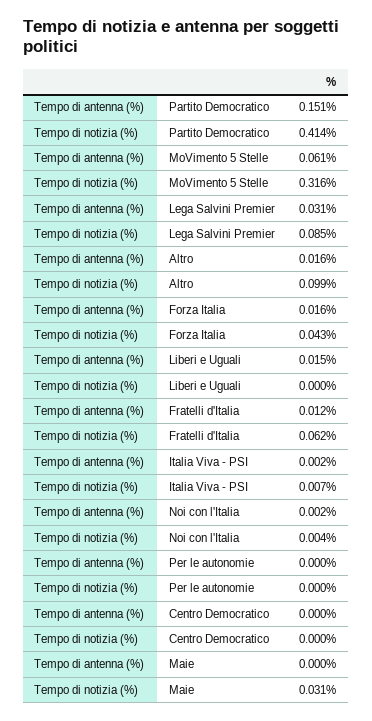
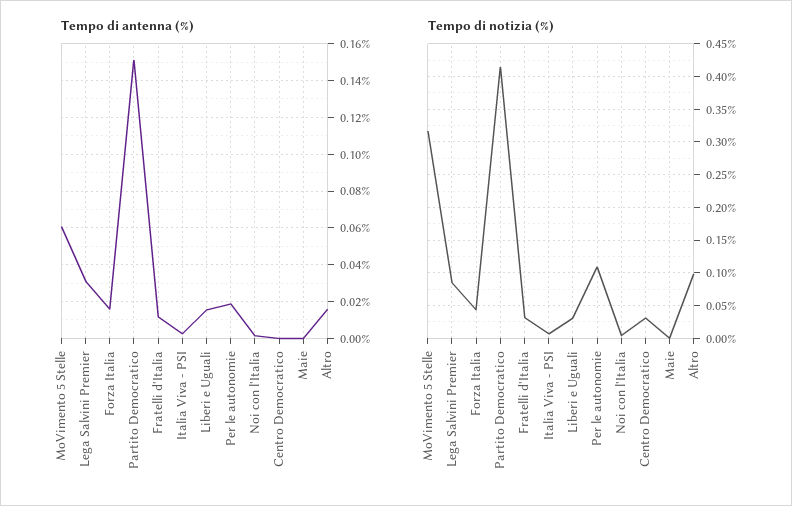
Tempo di notizia (%), Liberi e Uguali: 0 -> 0.03
Tempo di notizia (%), Fratelli d'Italia: 0.062 -> 0.03
Tempo di antenna (%), Per le autonomie: 0 -> 0.02
Tempo di notizia (%), Per le autonomie: 0 -> 0.11
Tempo di notizia (%), Centro Democratico: 0 -> 0.03
Tempo di notizia (%), Maie: 0.031 -> 0

